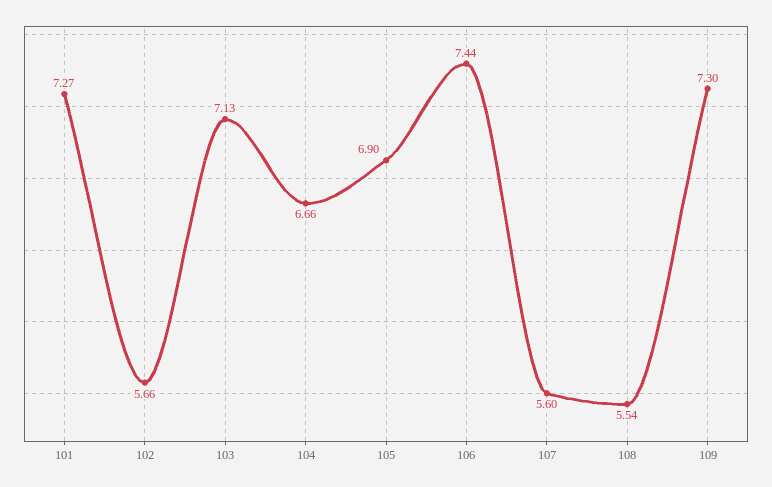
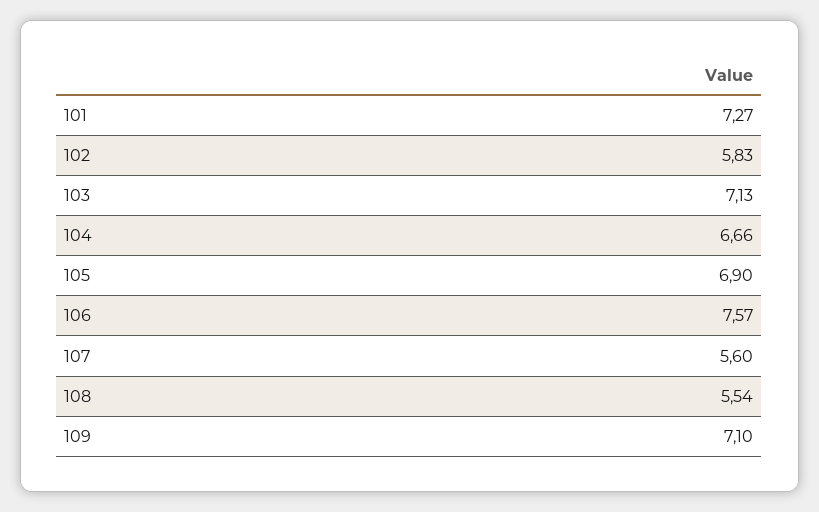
102: 5.66 -> 5.83
106: 7.44 -> 7.57
109: 7.3 -> 7.1

